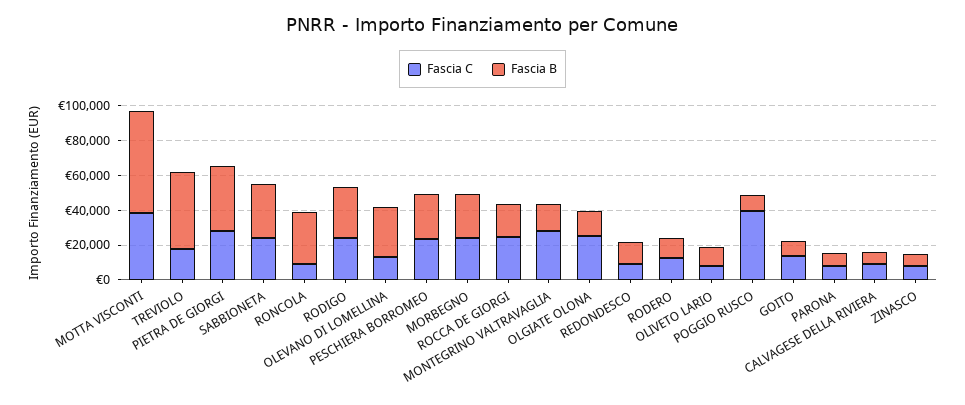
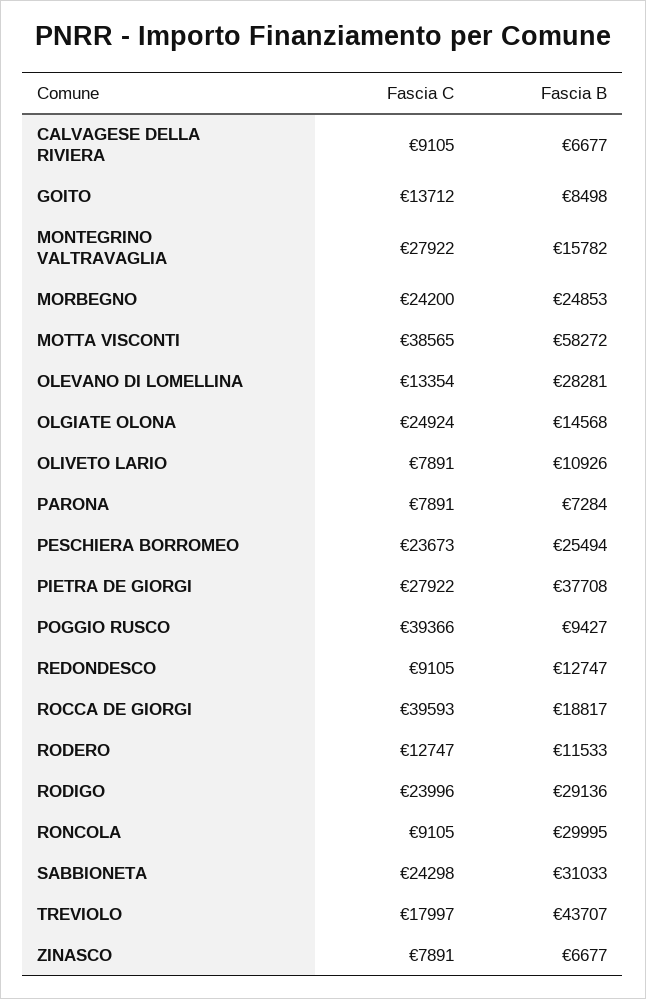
Fascia C, ROCCA DE GIORGI: 25000 -> 39593

